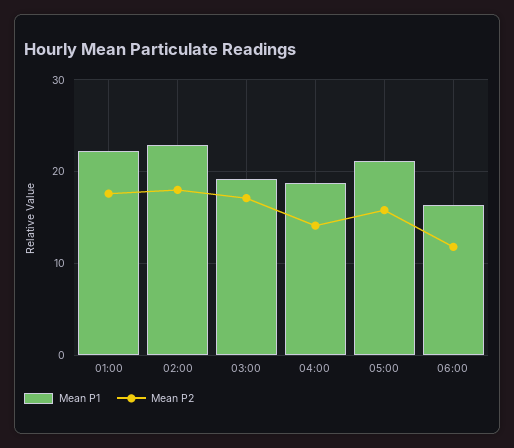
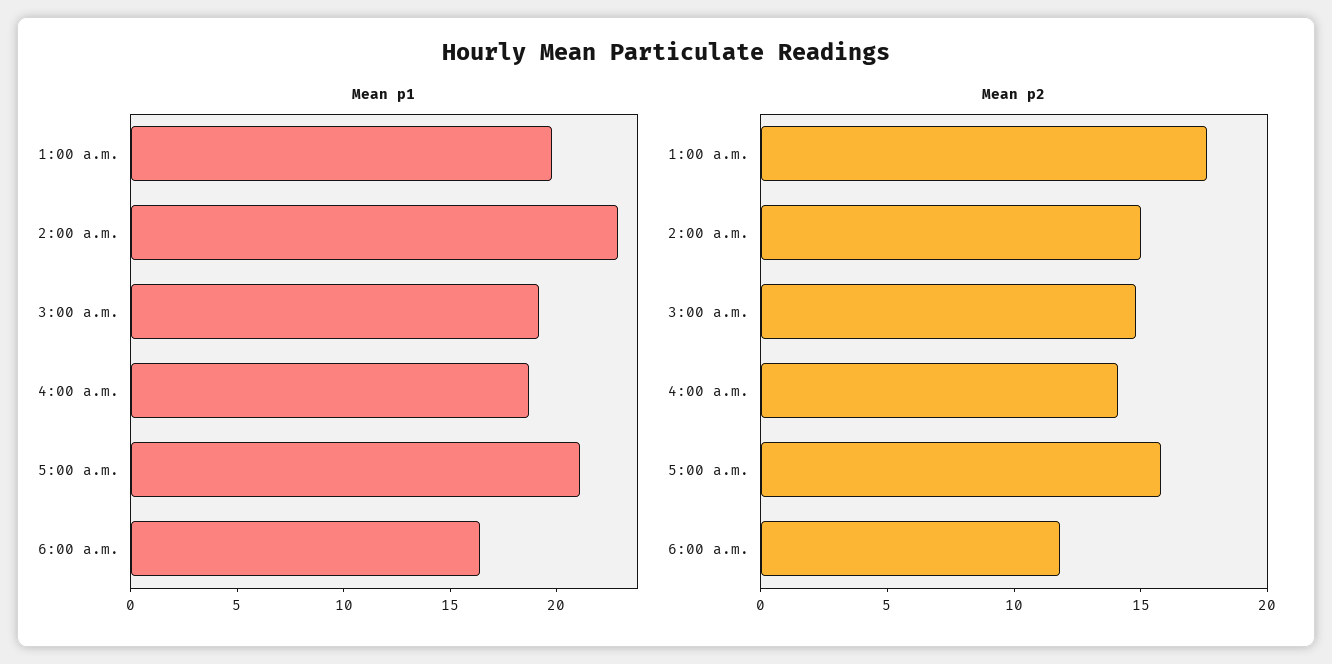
Mean P1, 01:00: 22 -> 20
Mean P2, 02:00: 18 -> 15
Mean P2, 03:00: 17 -> 15

